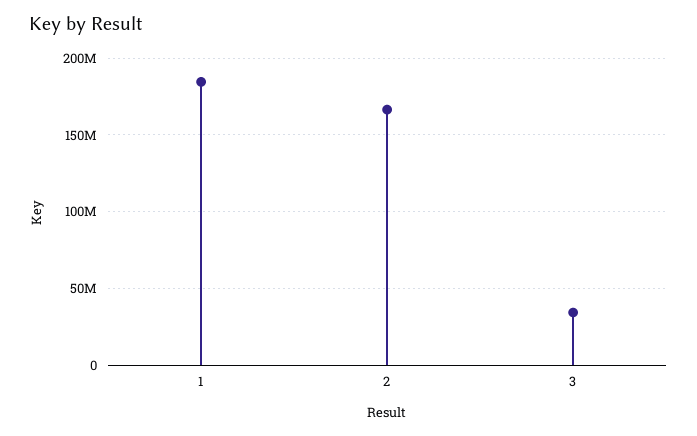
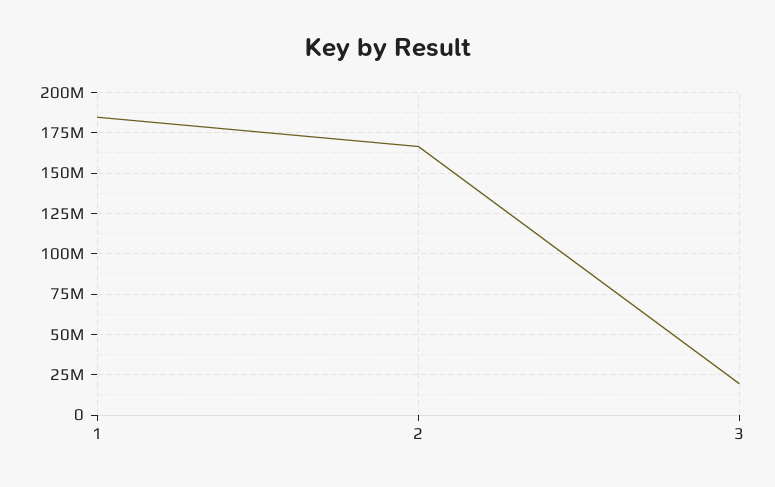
3: 35000000 -> 20000000

